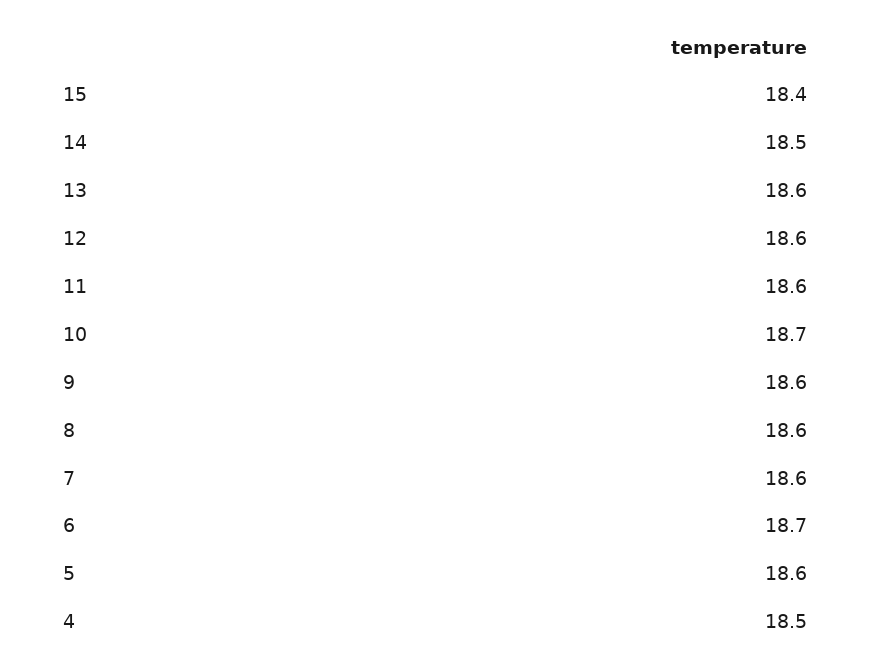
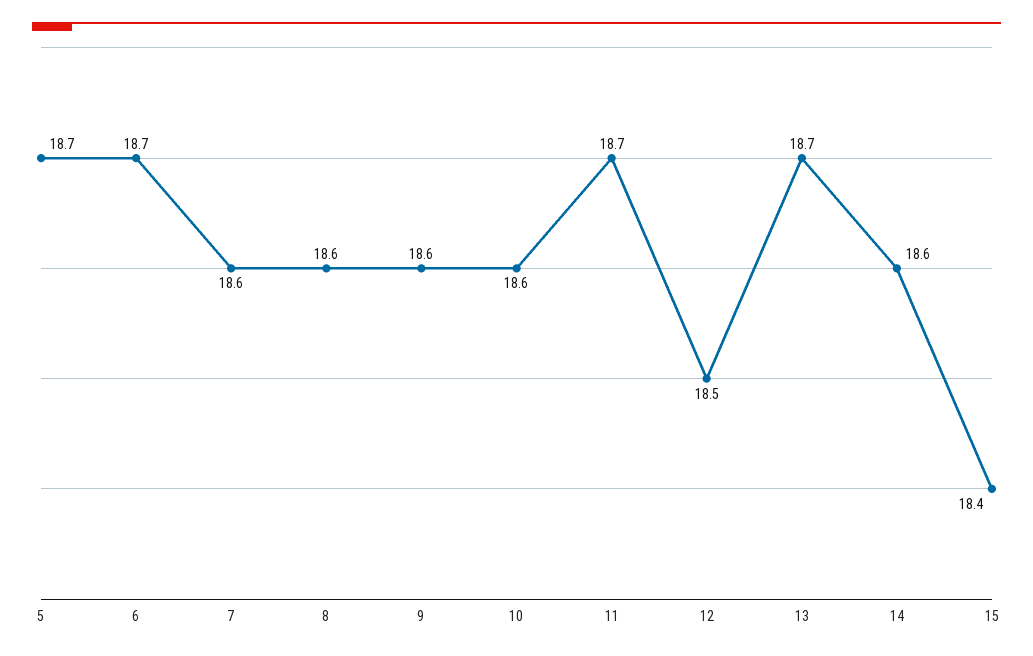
14: 18.5 -> 18.6
13: 18.6 -> 18.7
12: 18.6 -> 18.5
11: 18.6 -> 18.7
10: 18.7 -> 18.6
5: 18.6 -> 18.7
4: 18.5 -> none

